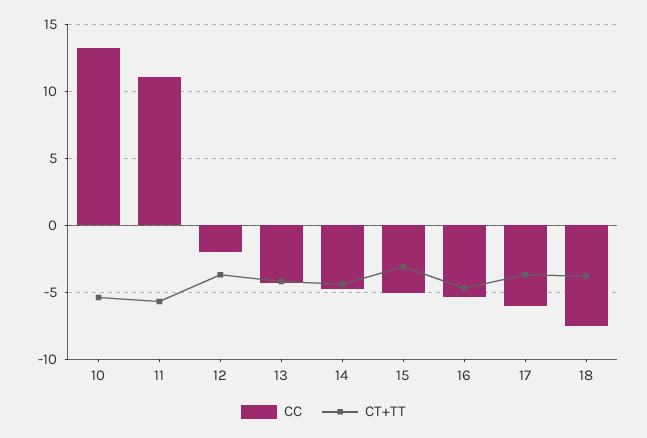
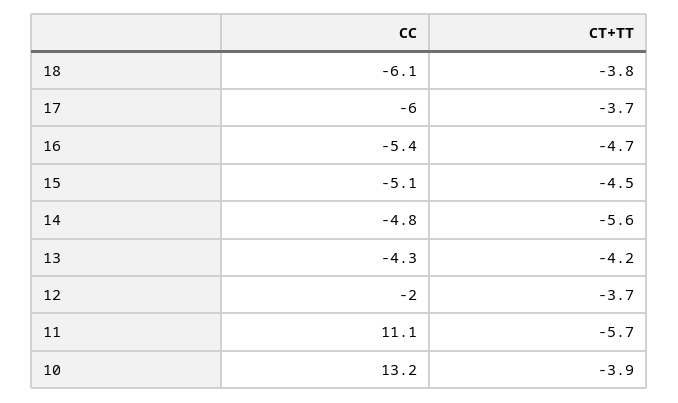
CT+TT, 10: -5.5 -> -3.9
CT+TT, 14: -4.5 -> -5.6
CT+TT, 15: -3 -> -4.5
CC, 18: -7.5 -> -6.1

